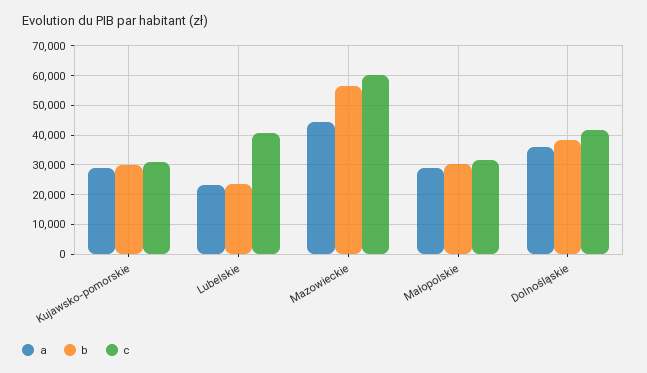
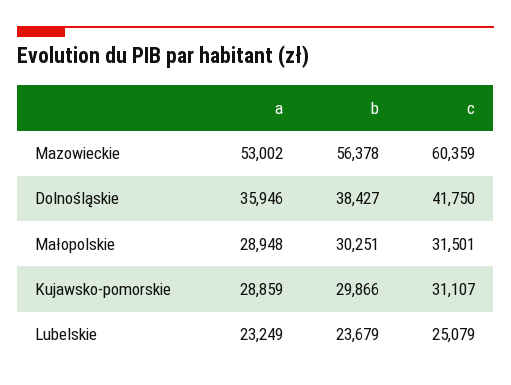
c, Lubelskie: 40000 -> 25079
a, Mazowieckie: 45000 -> 53002

